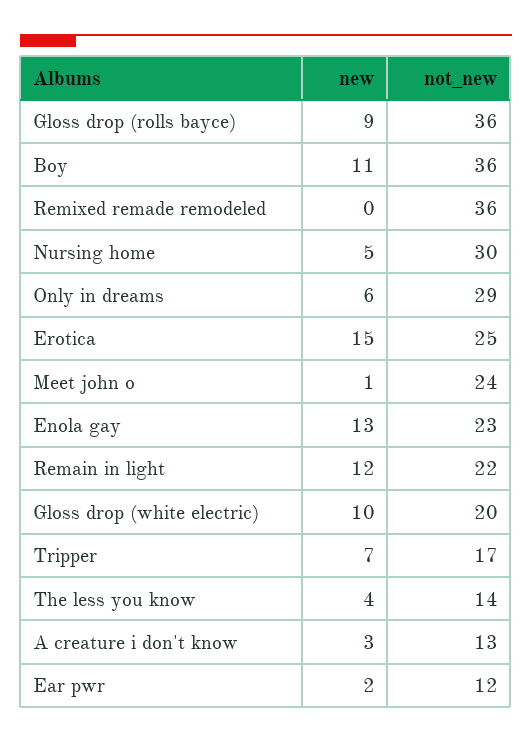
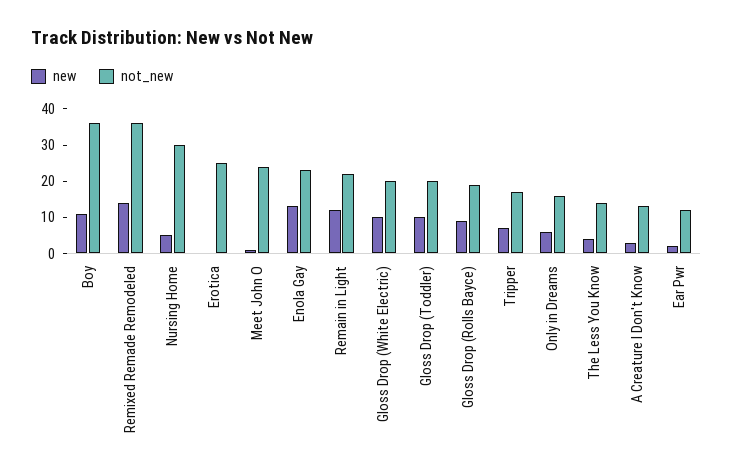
not_new, Gloss drop (rolls bayce): 36 -> 20
new, Remixed remade remodeled: 0 -> 15
not_new, Only in dreams: 29 -> 15
new, Erotica: 15 -> 0
new, Gloss Drop (Toddler): none -> 10
not_new, Gloss Drop (Toddler): none -> 20

